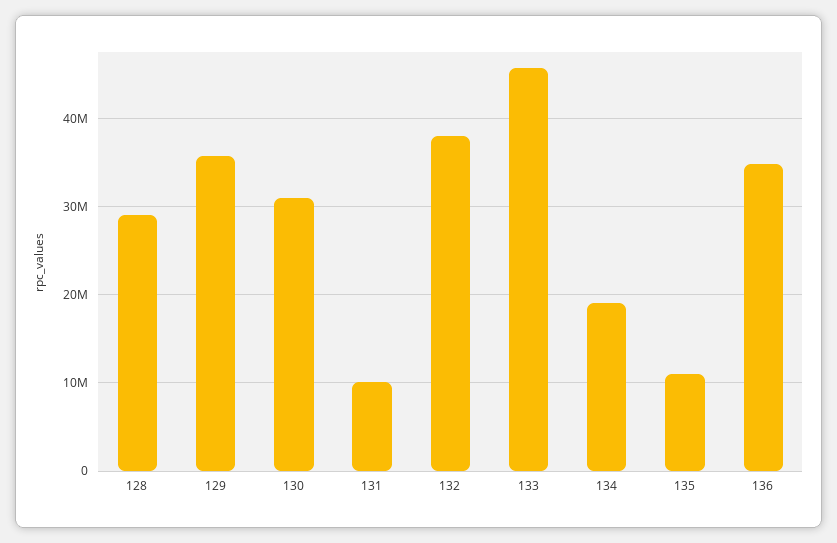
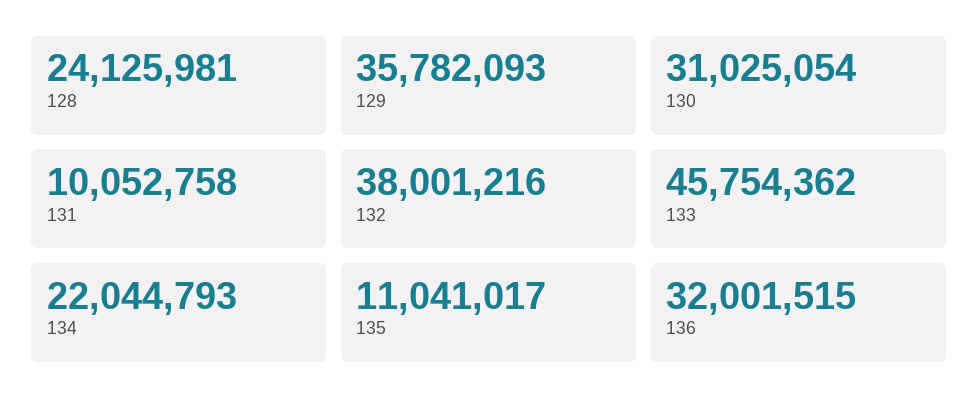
128: 29000000 -> 24125981
134: 19000000 -> 22044793
136: 35000000 -> 32001515

